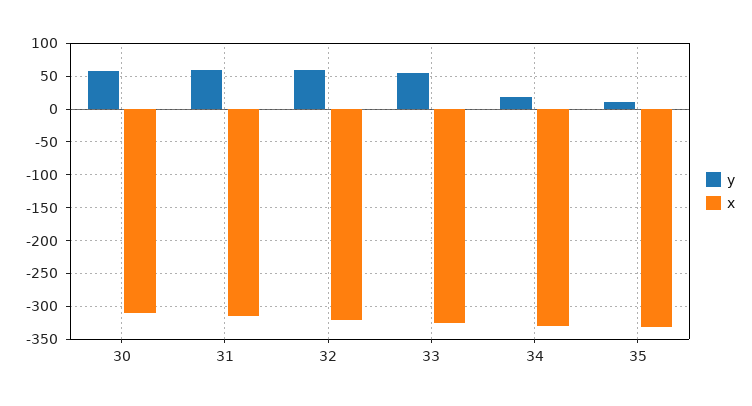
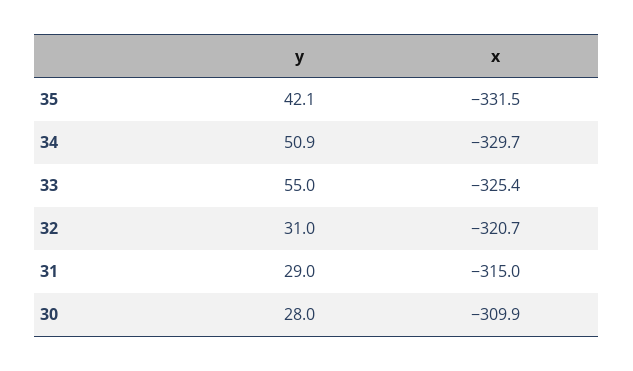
y, 30: 60 -> 28
y, 31: 60 -> 29
y, 32: 60 -> 31
y, 34: 20 -> 50.9
y, 35: 10 -> 42.1

